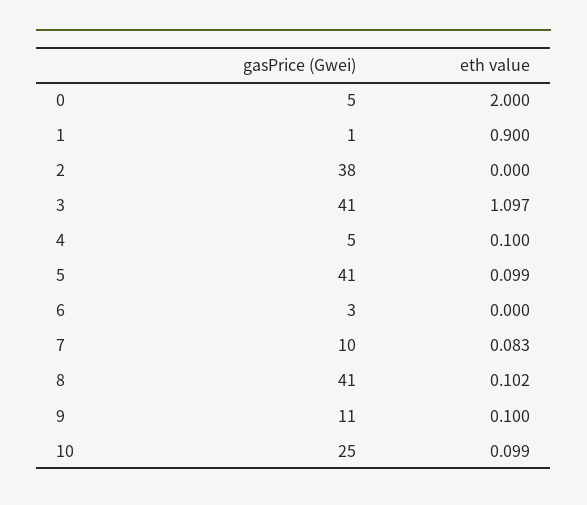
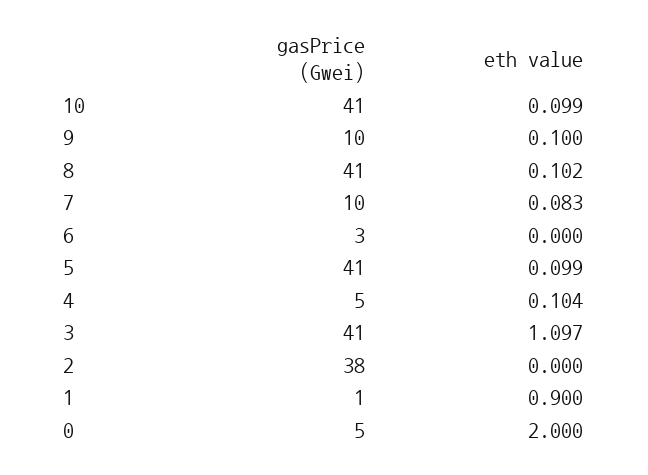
eth value, 4: 0.1 -> 0.104
gasPrice (Gwei), 9: 11 -> 10
gasPrice (Gwei), 10: 25 -> 41

